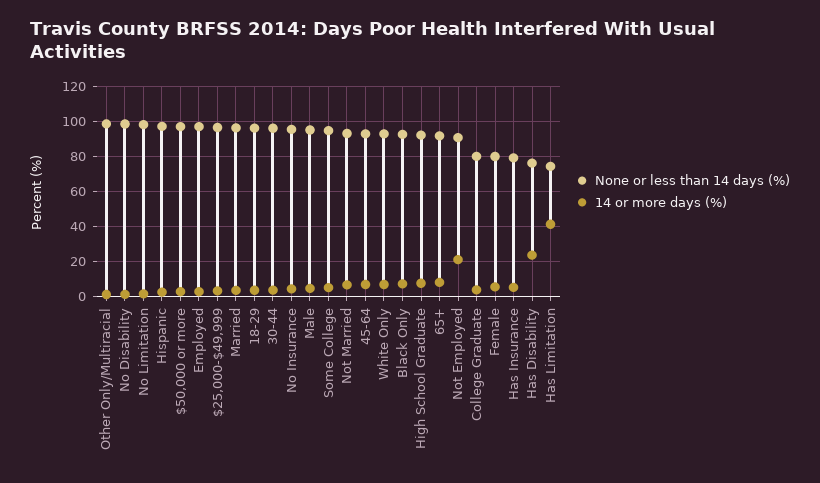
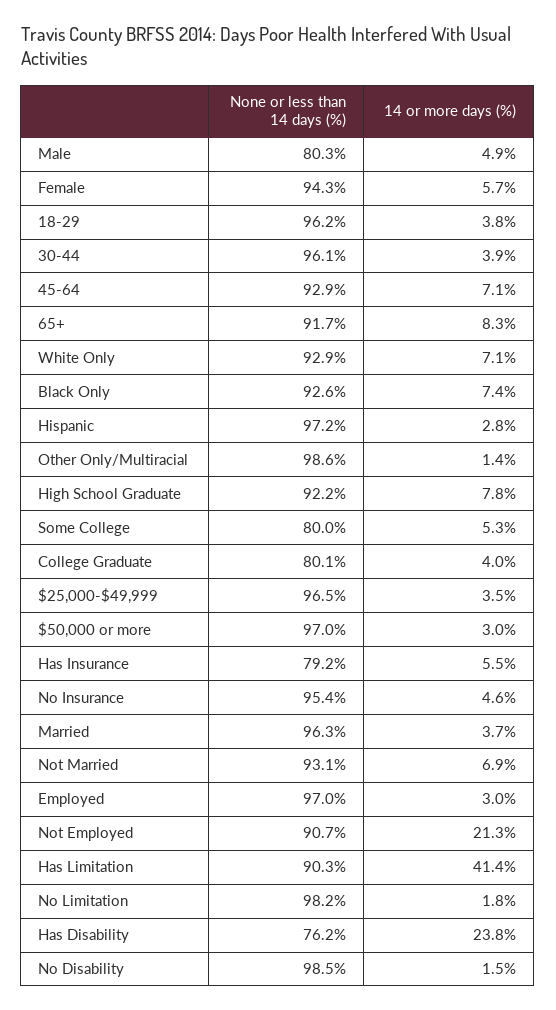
None or less than 14 days (%), Male: 95 -> 80.3
None or less than 14 days (%), Some College: 95 -> 80
None or less than 14 days (%), Female: 80 -> 94.3
None or less than 14 days (%), Has Limitation: 75 -> 90.3

